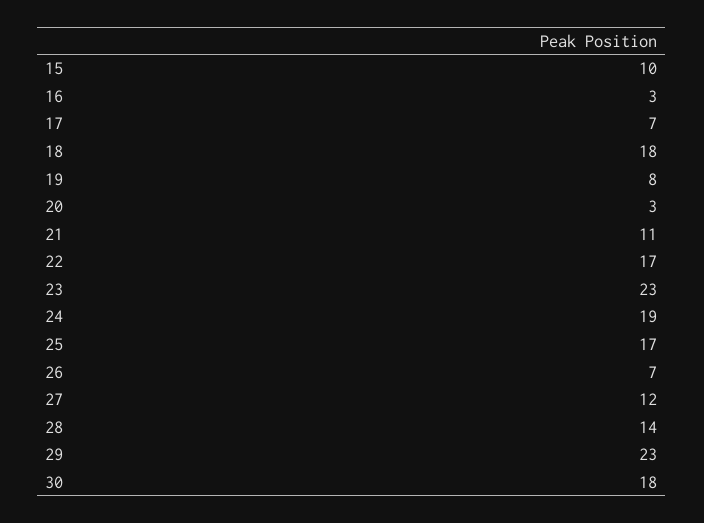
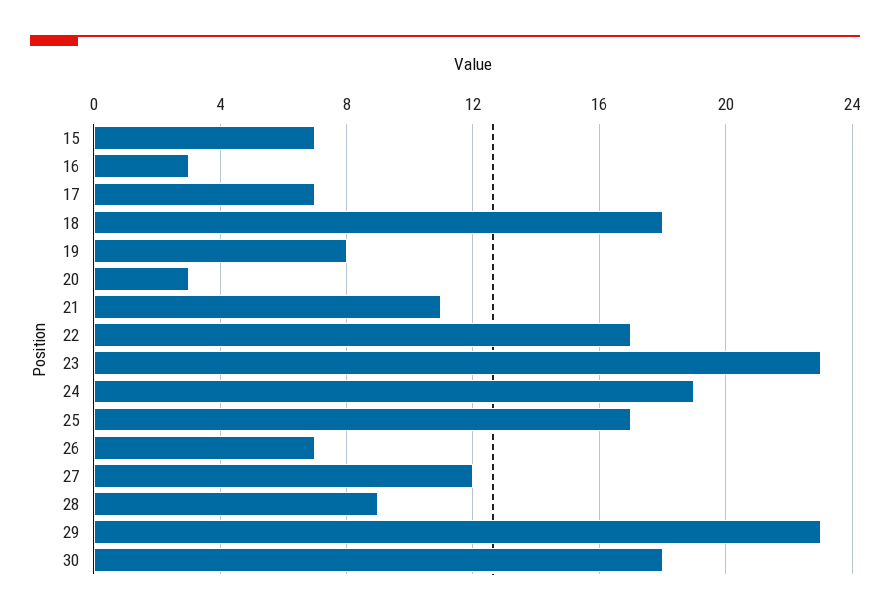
15: 10 -> 7
28: 14 -> 9

